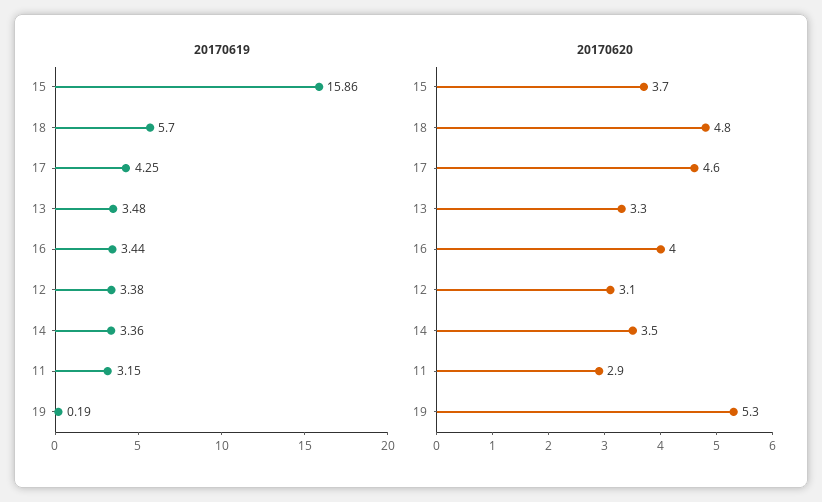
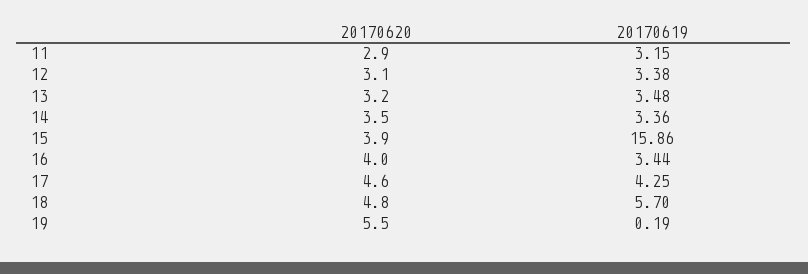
20170620, 15: 3.7 -> 3.9
20170620, 13: 3.3 -> 3.2
20170620, 19: 5.3 -> 5.5

